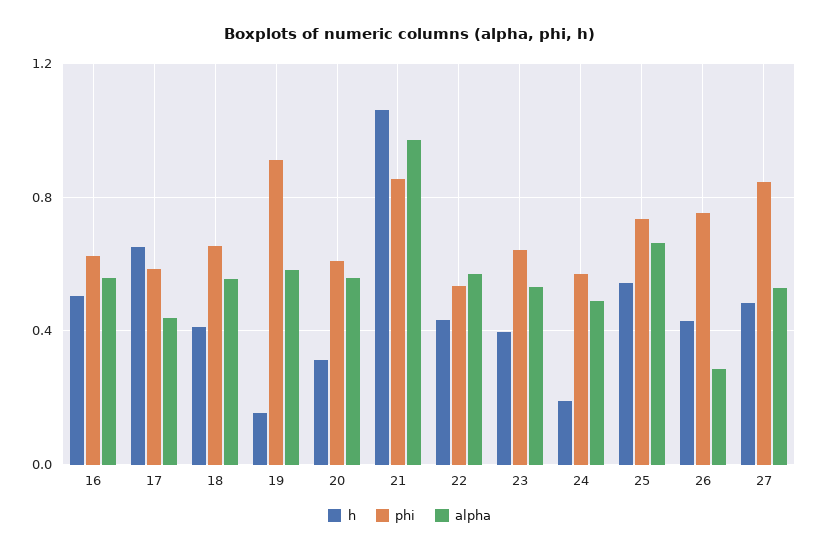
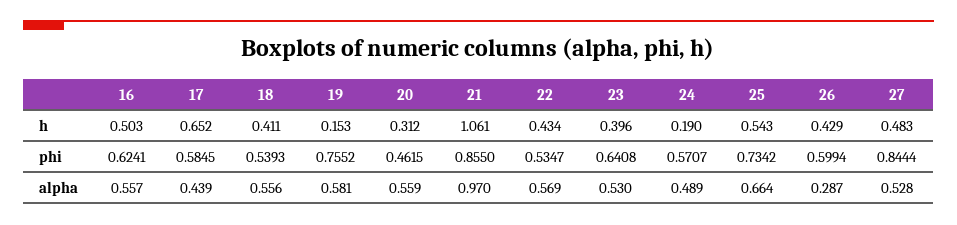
phi, 18: 0.65 -> 0.5393
phi, 19: 0.9 -> 0.7552
phi, 20: 0.6 -> 0.4615
phi, 26: 0.75 -> 0.5994

